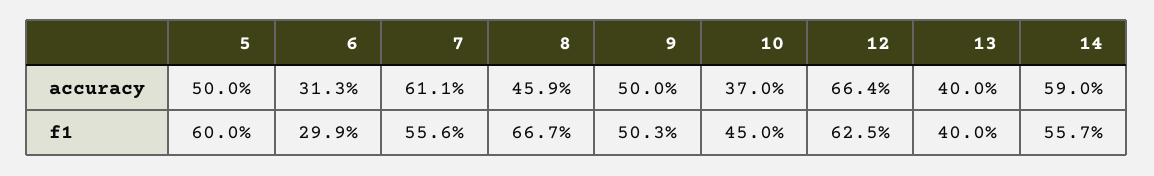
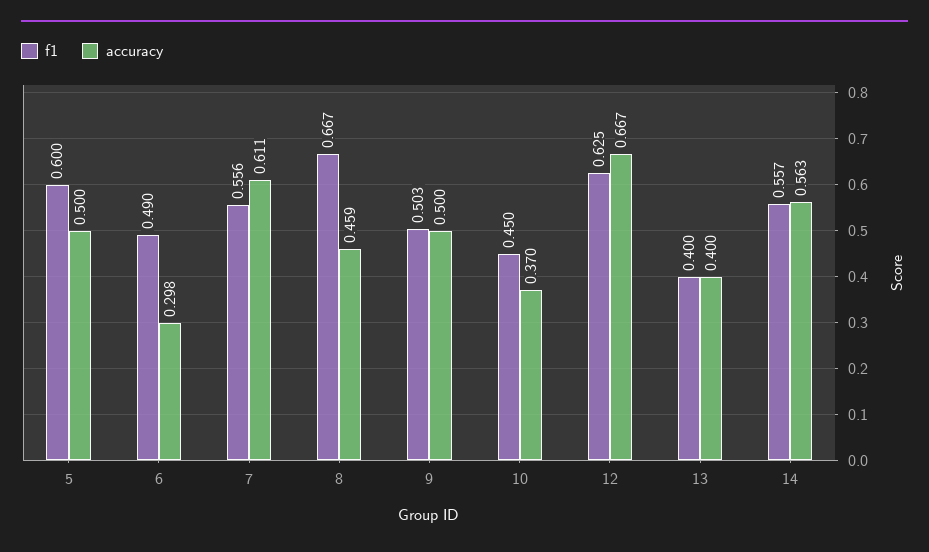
accuracy, 6: 0.313 -> 0.298
accuracy, 12: 0.664 -> 0.667
accuracy, 14: 0.59 -> 0.563
f1, 6: 0.299 -> 0.49

